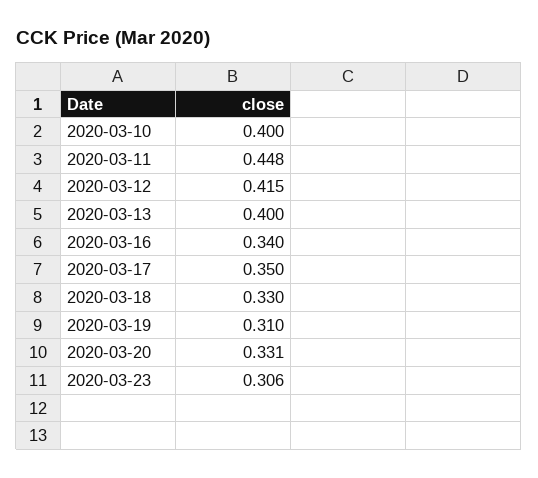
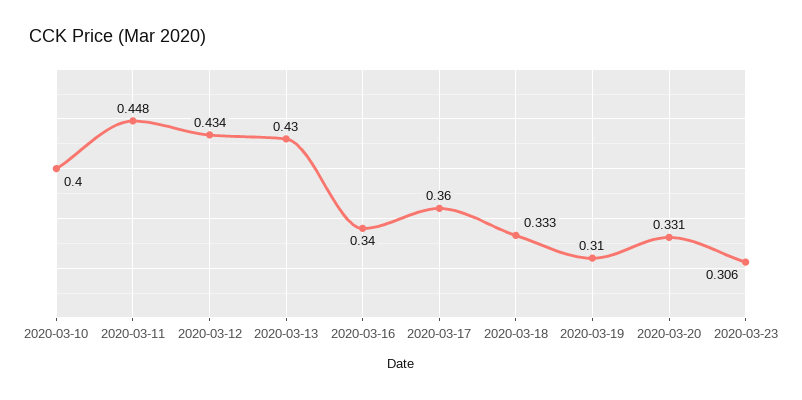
2020-03-12: 0.415 -> 0.434
2020-03-13: 0.4 -> 0.43
2020-03-17: 0.35 -> 0.36
2020-03-18: 0.33 -> 0.333

